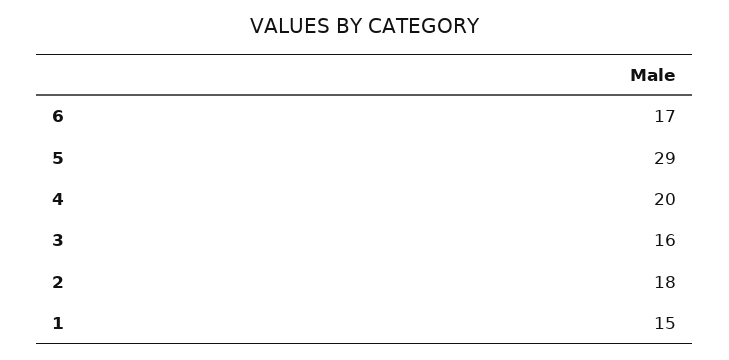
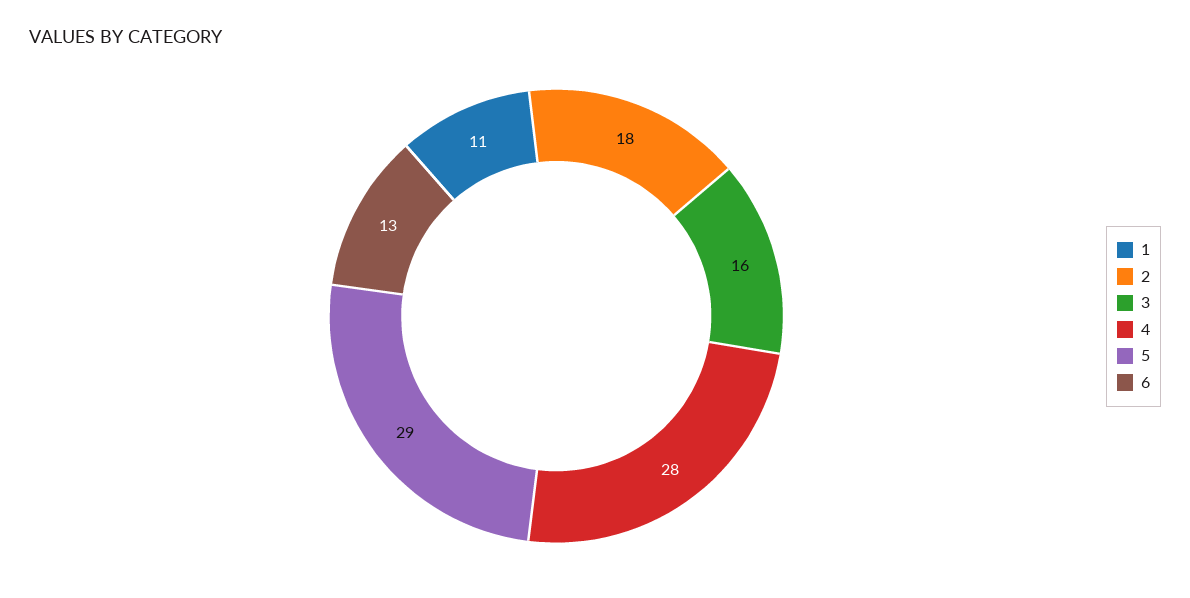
6: 17 -> 13
4: 20 -> 28
1: 15 -> 11

